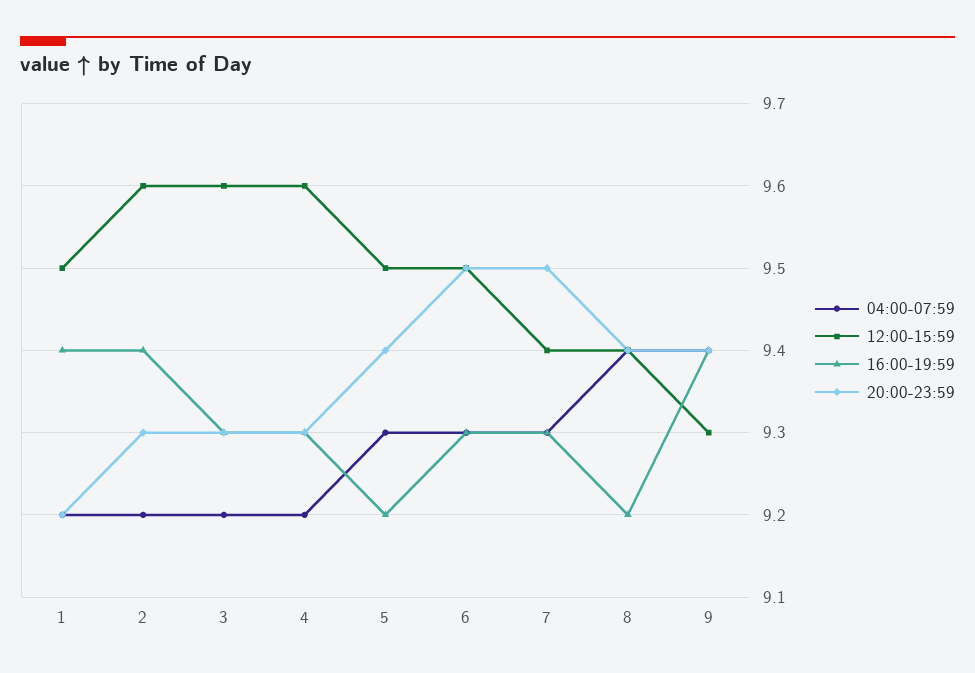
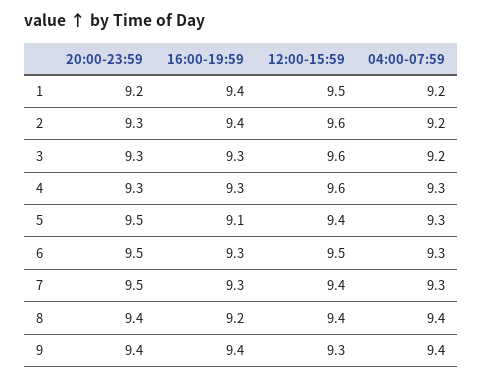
04:00-07:59, 4: 9.2 -> 9.3
12:00-15:59, 5: 9.5 -> 9.4
16:00-19:59, 5: 9.2 -> 9.1
20:00-23:59, 5: 9.4 -> 9.5

